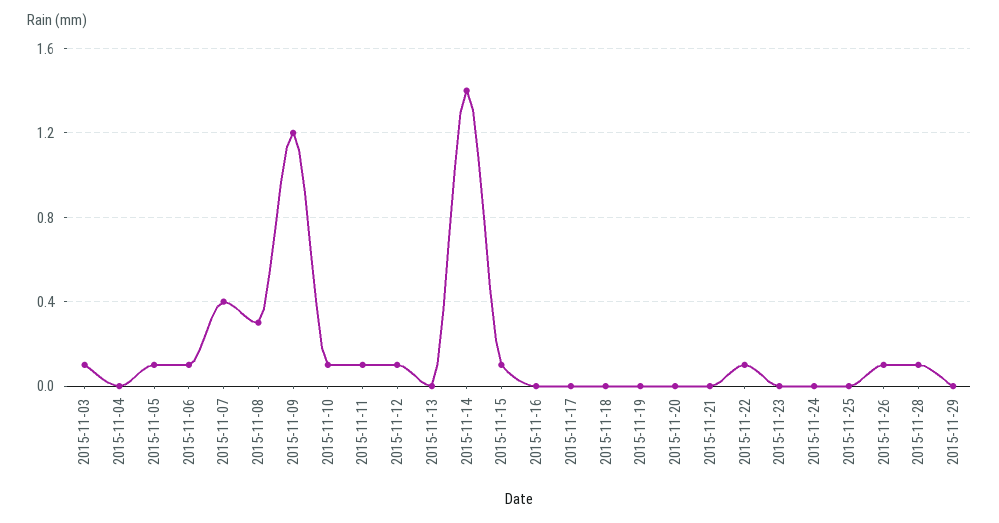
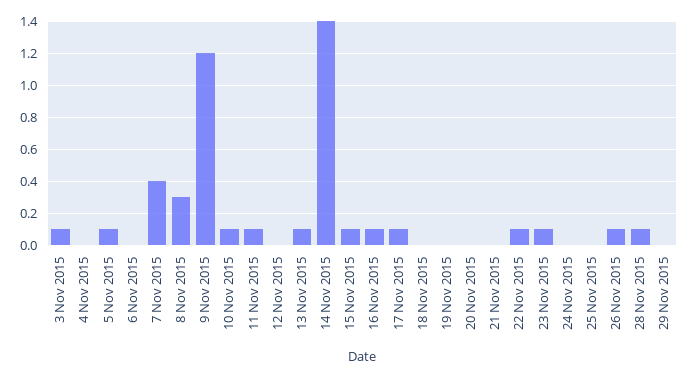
2015-11-06: 0.1 -> 0
2015-11-12: 0.1 -> 0
2015-11-13: 0 -> 0.1
2015-11-16: 0 -> 0.1
2015-11-17: 0 -> 0.1
2015-11-23: 0 -> 0.1

